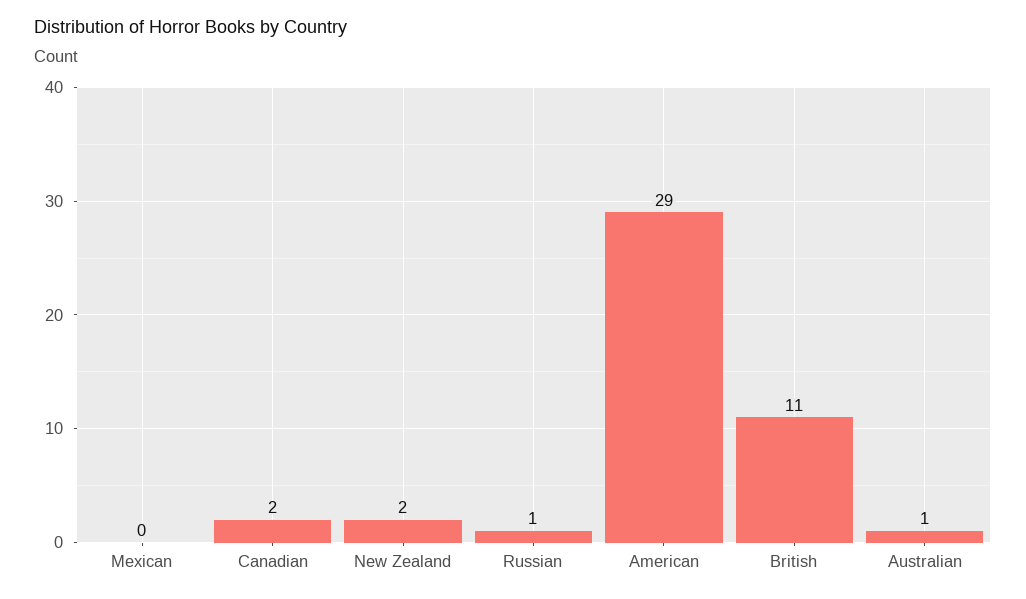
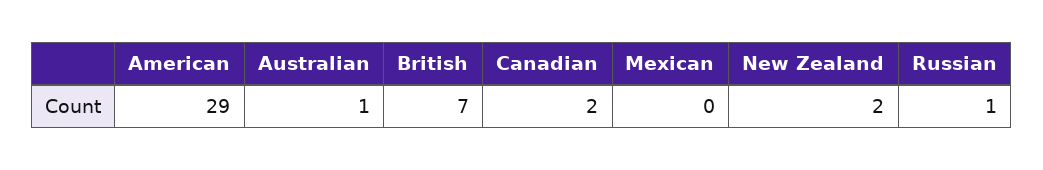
British: 11 -> 7

